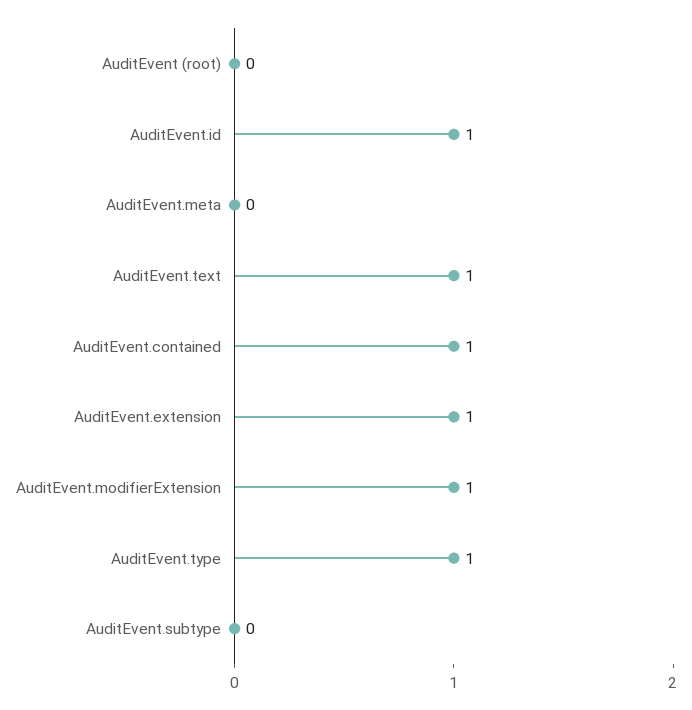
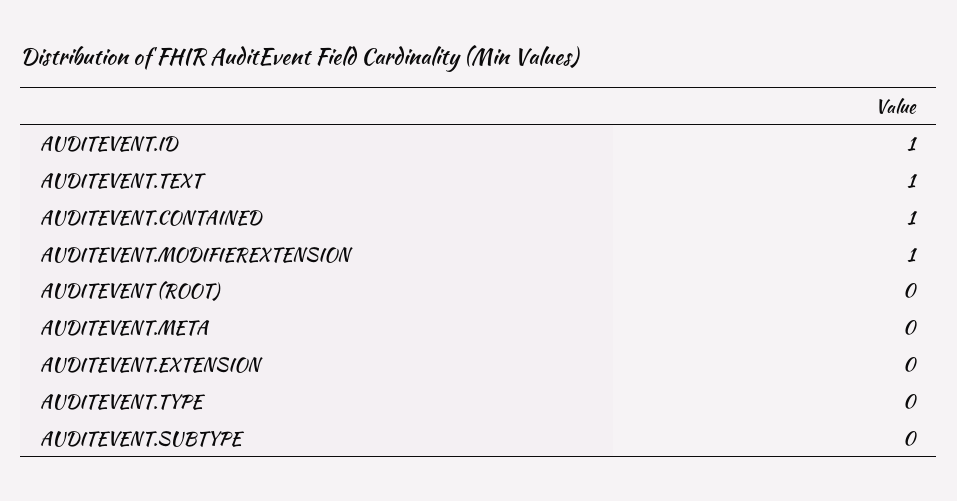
AuditEvent.extension: 1 -> 0
AuditEvent.type: 1 -> 0

